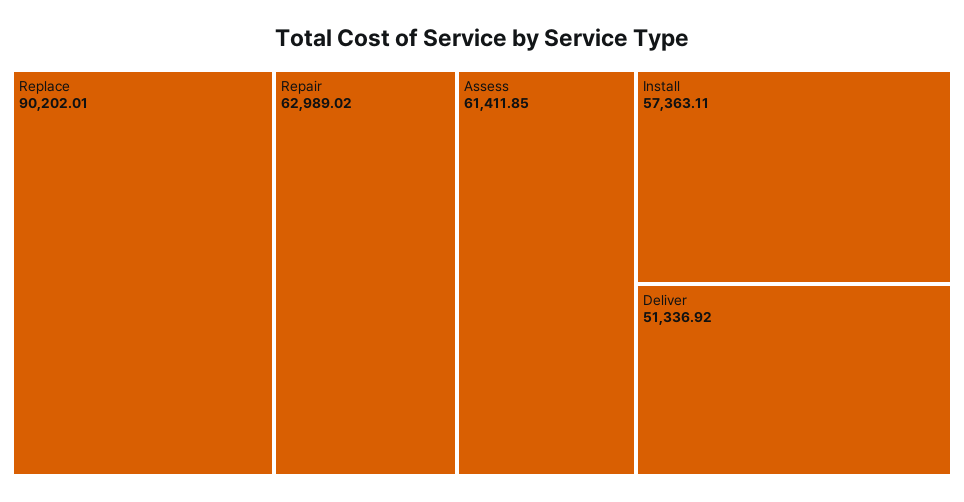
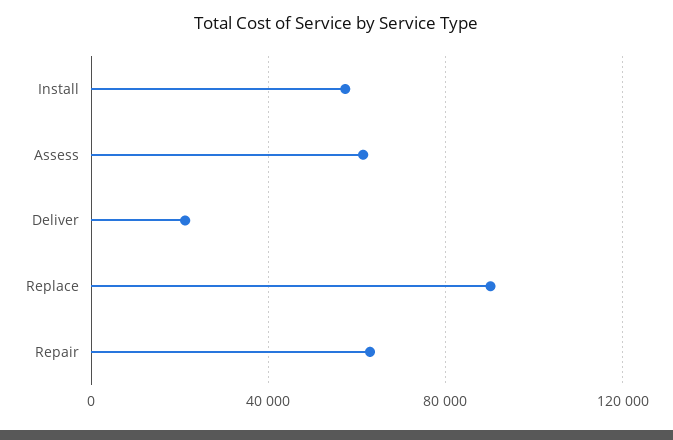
Deliver: 51336.92 -> 20000

